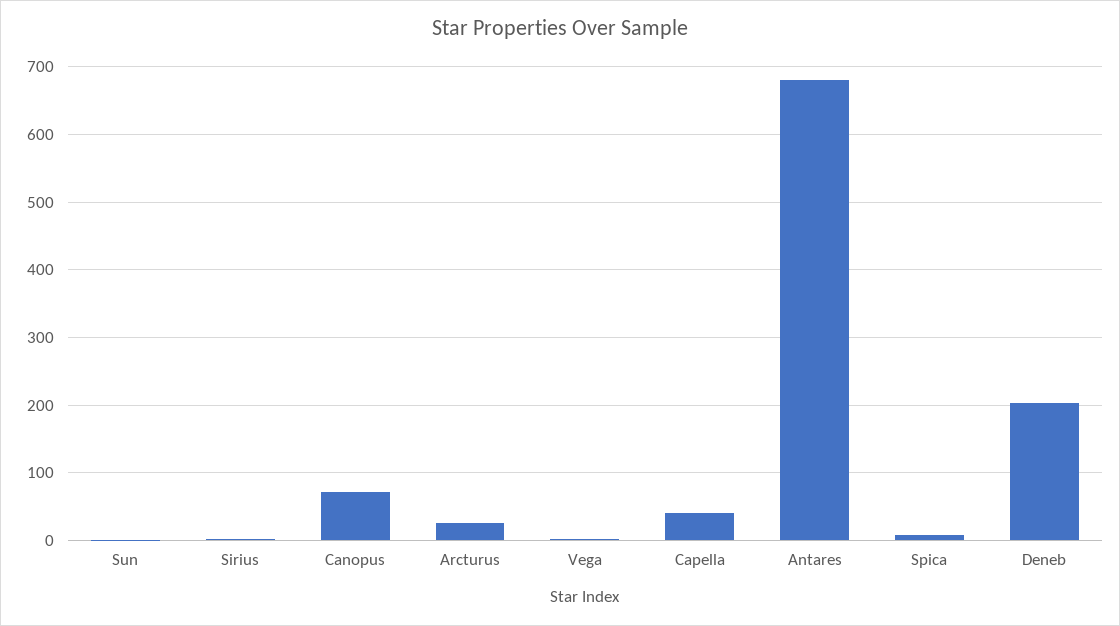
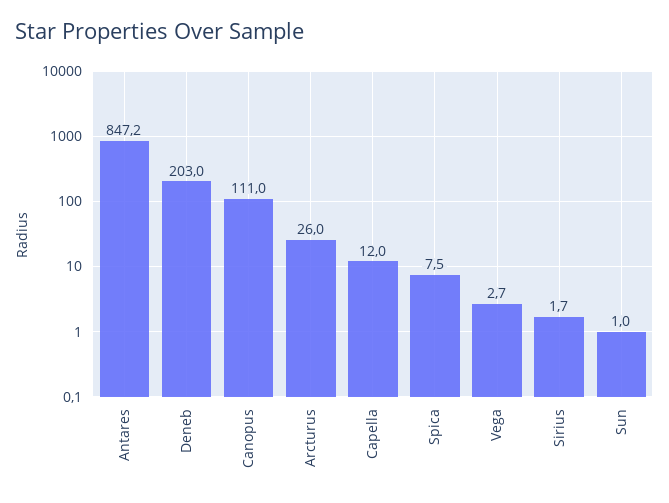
Canopus: 70 -> 111
Capella: 40 -> 12
Antares: 680 -> 847.2

